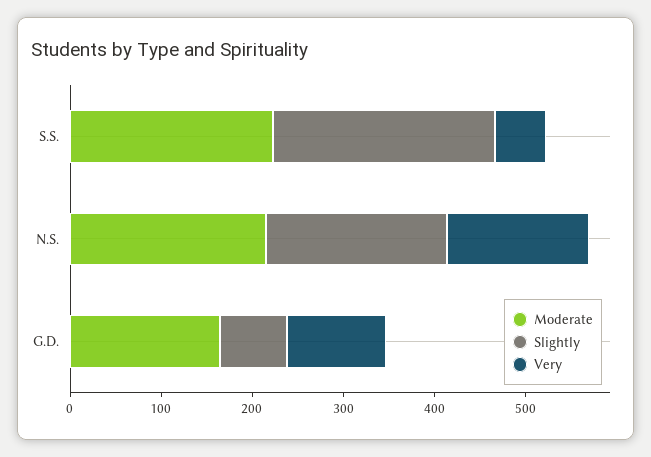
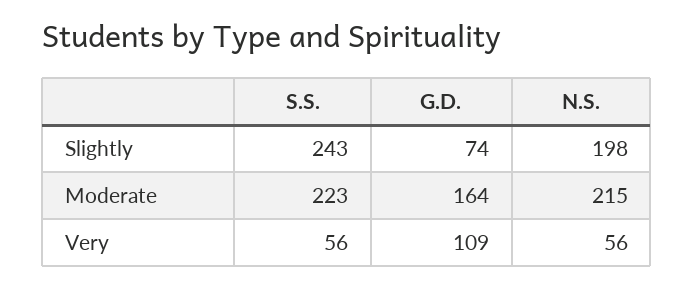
Very, N.S.: 160 -> 56

